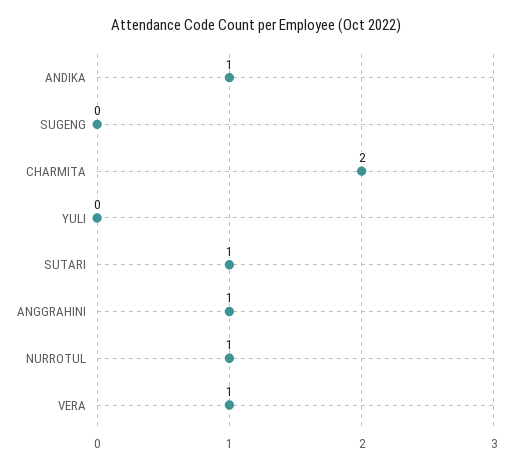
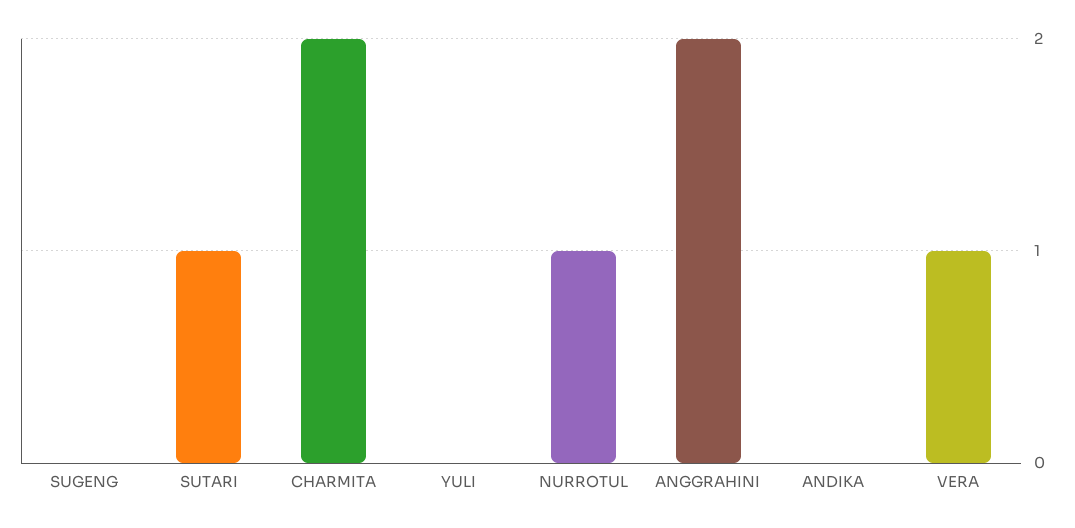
ANDIKA: 1 -> 0
ANGGRAHINI: 1 -> 2

